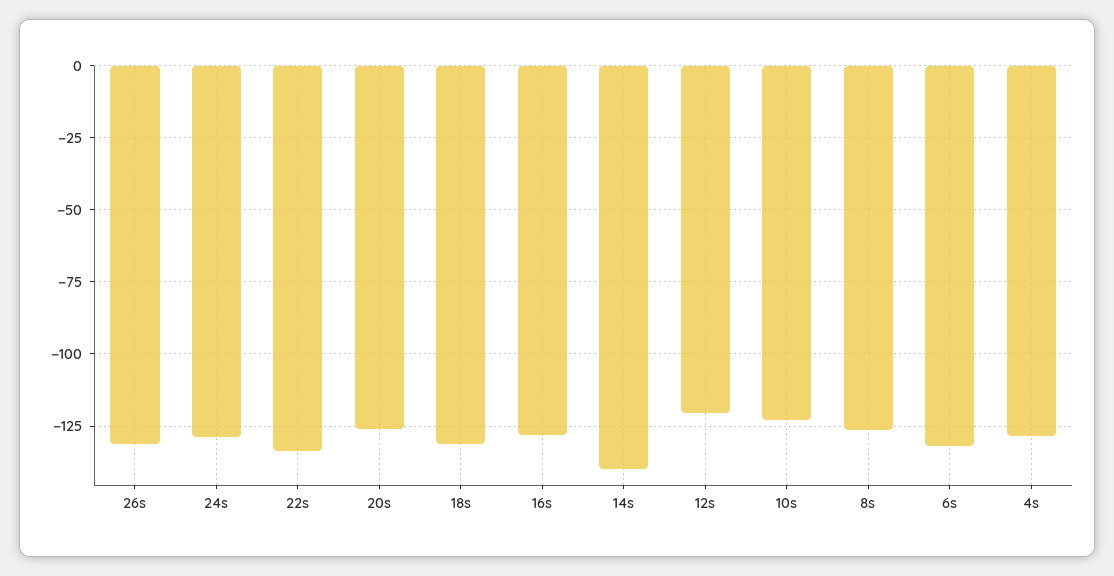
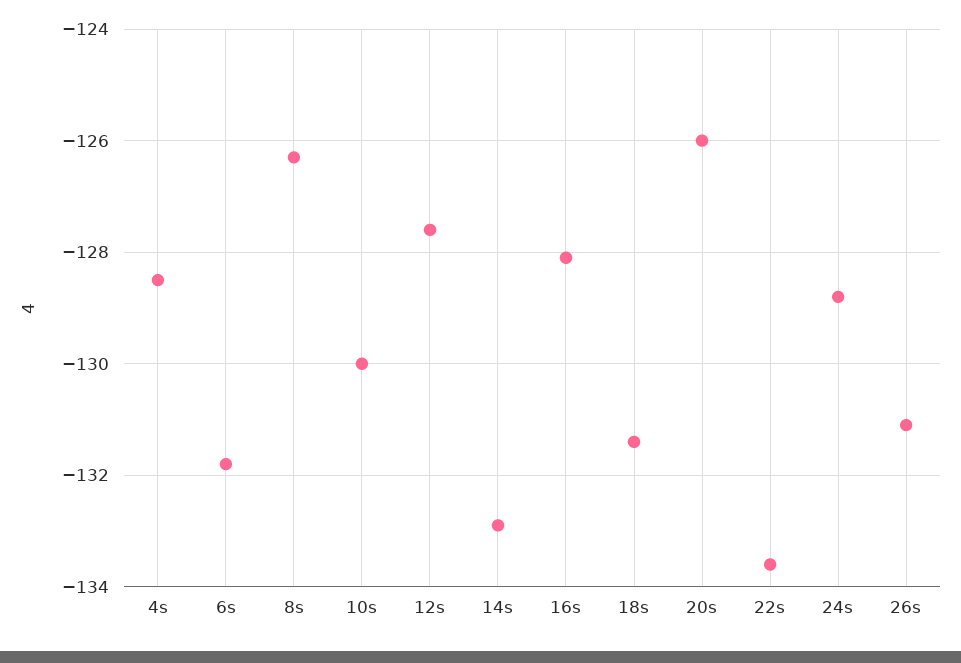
14s: -140 -> -133
12s: -120 -> -127.5
10s: -122.5 -> -130

